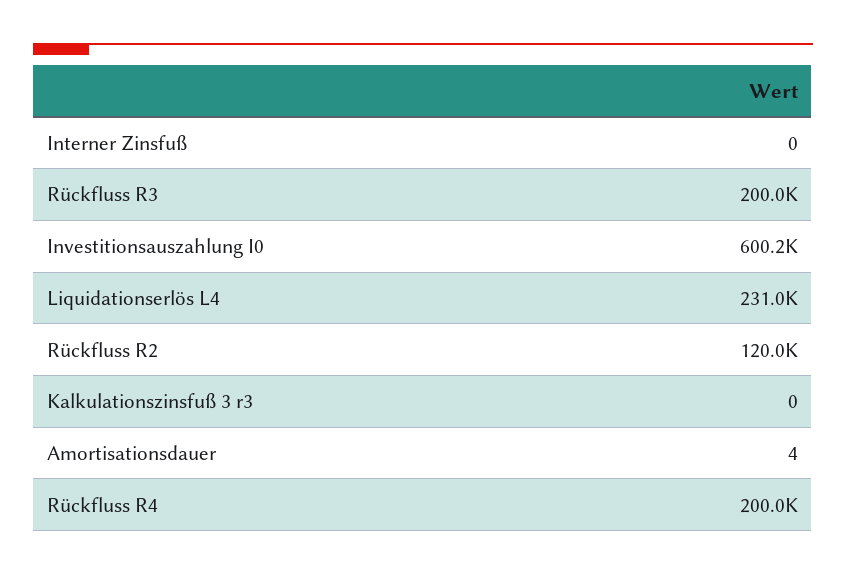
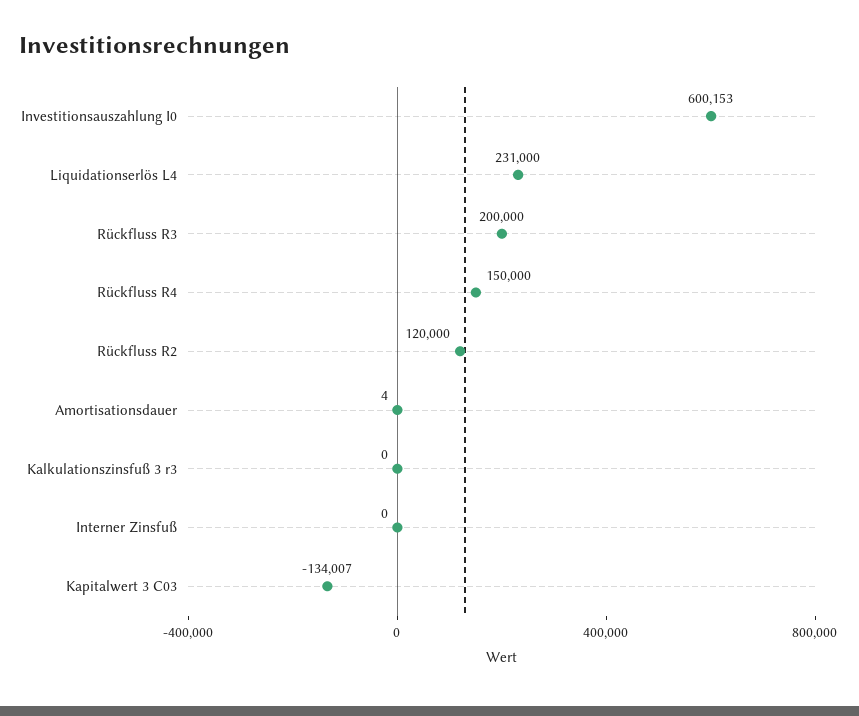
Rückfluss R4: 200000 -> 150000
Kapitalwert 3 C03: none -> -134007

